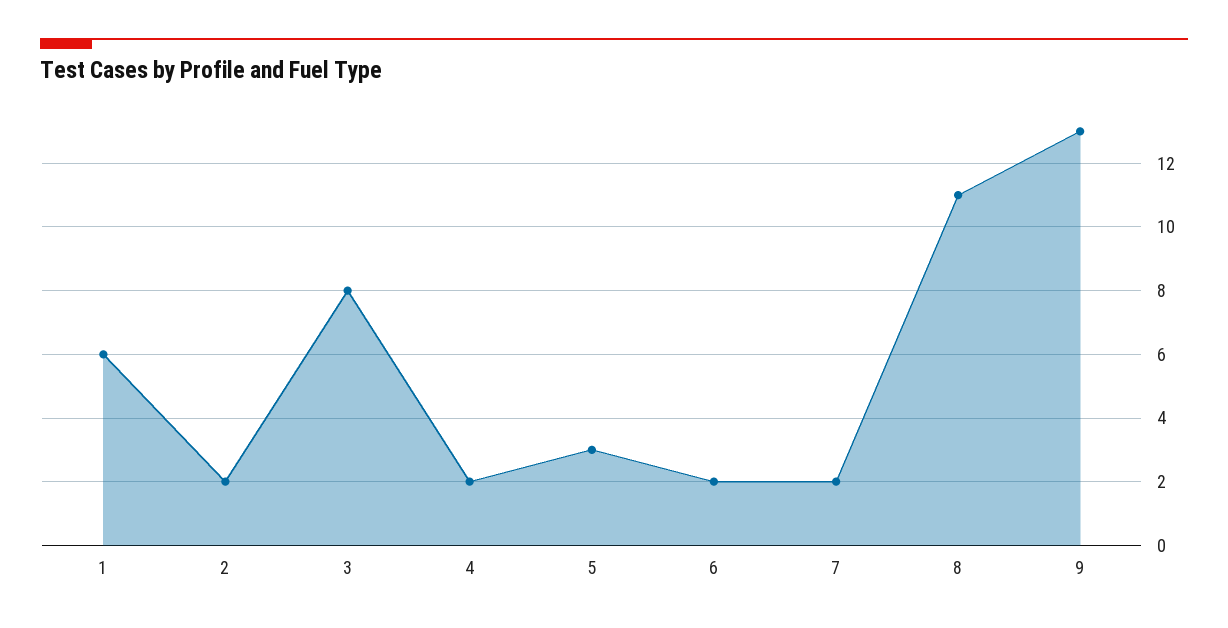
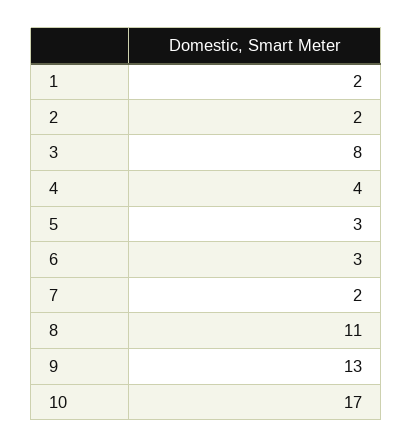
1: 6 -> 2
4: 2 -> 4
6: 2 -> 3
10: none -> 17

